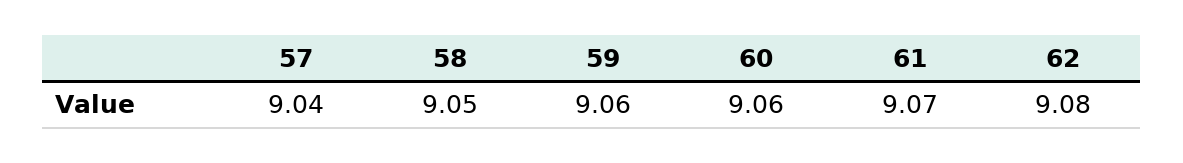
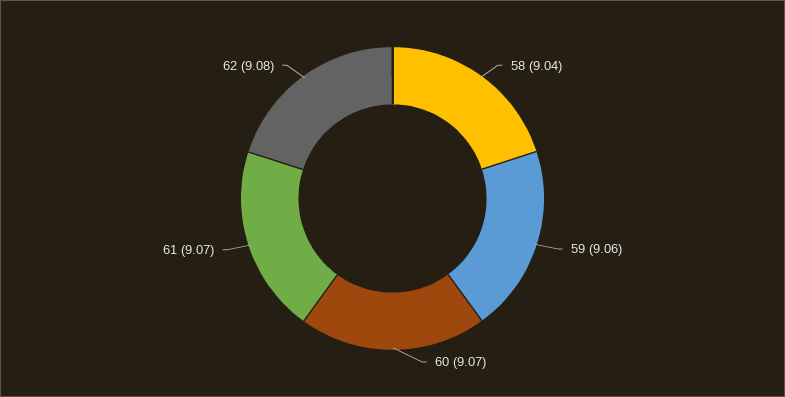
57: 9.04 -> none
58: 9.05 -> 9.04
60: 9.06 -> 9.07

